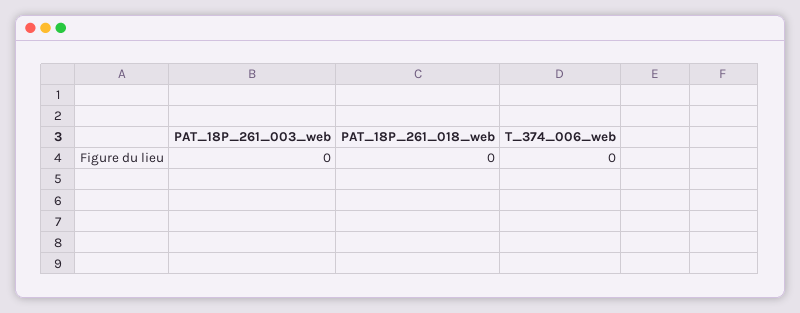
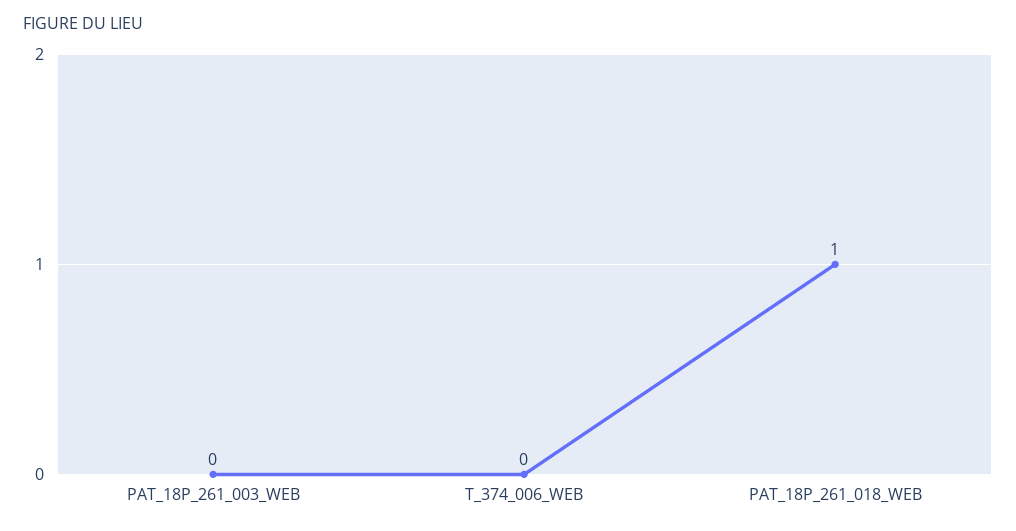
PAT_18P_261_018_web: 0 -> 1

